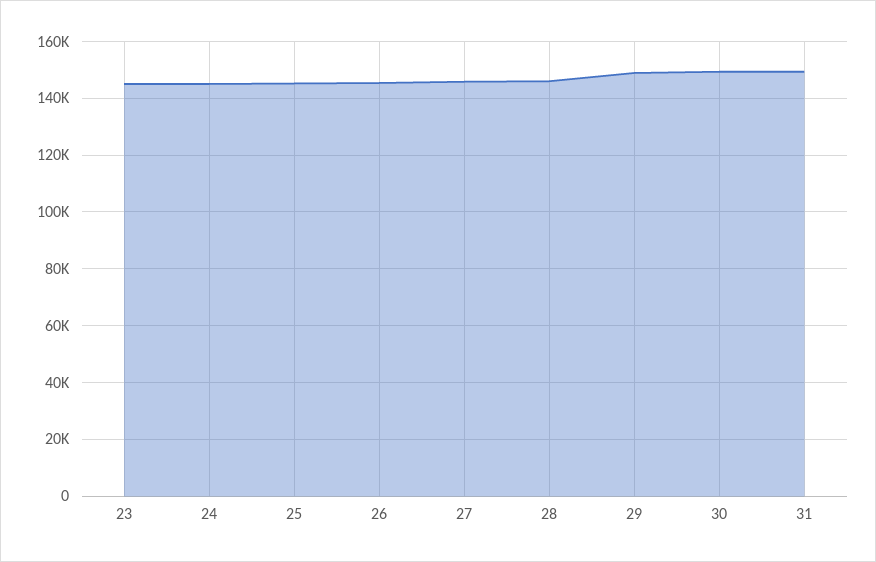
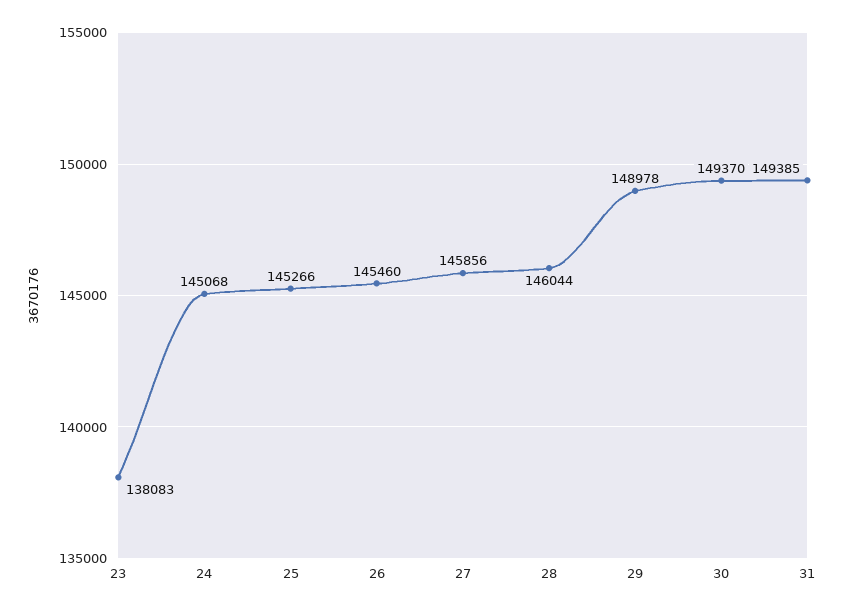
23: 145000 -> 138083

